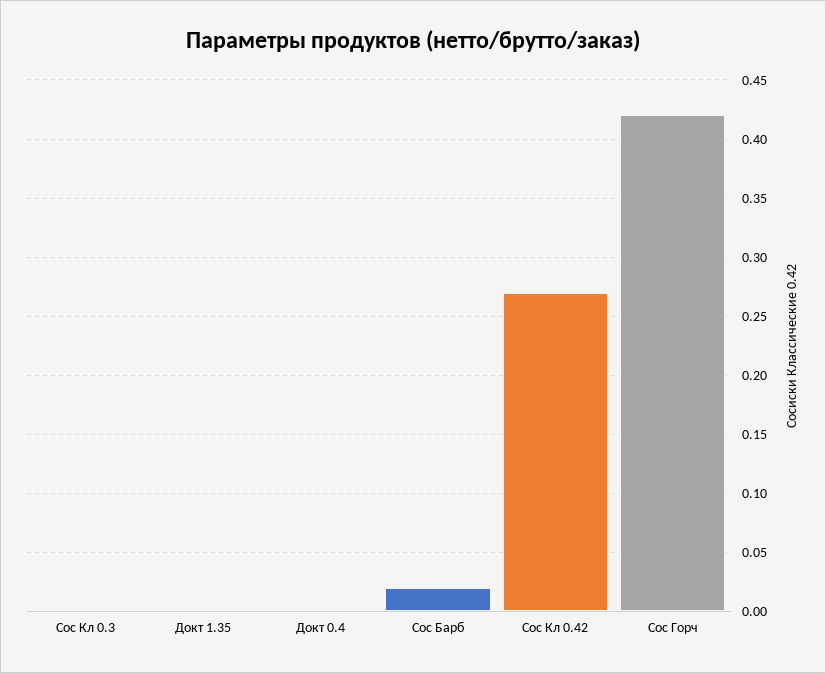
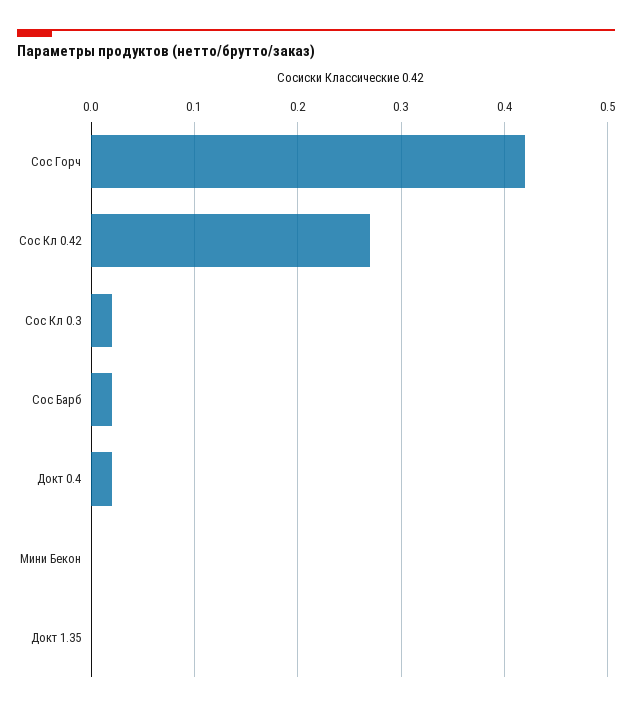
Сос Кл 0.3: 0 -> 0.02
Докт 0.4: 0 -> 0.02
Мини Бекон: none -> 0

